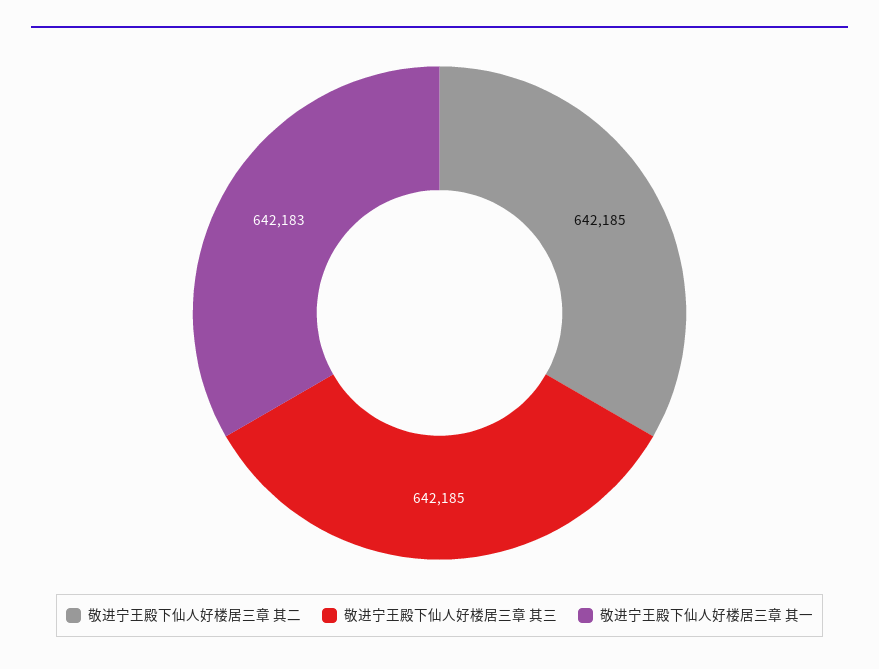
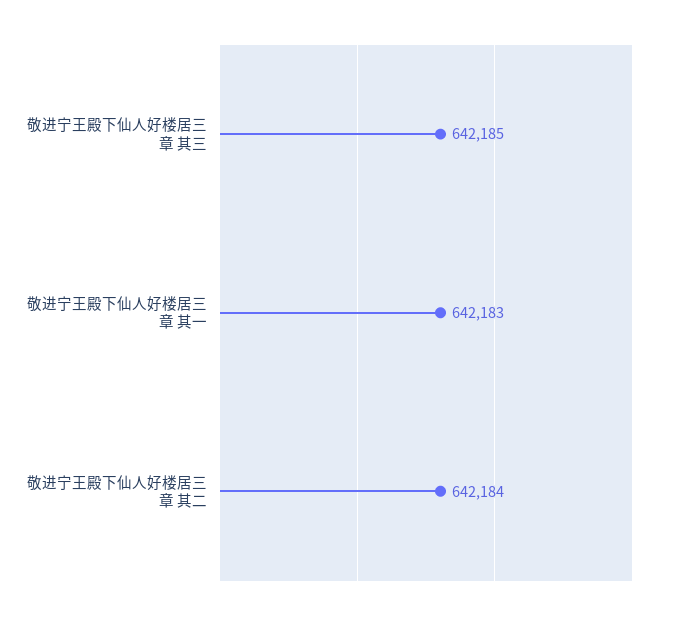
敬进宁王殿下仙人好楼居三章 其二: 642185 -> 642184

